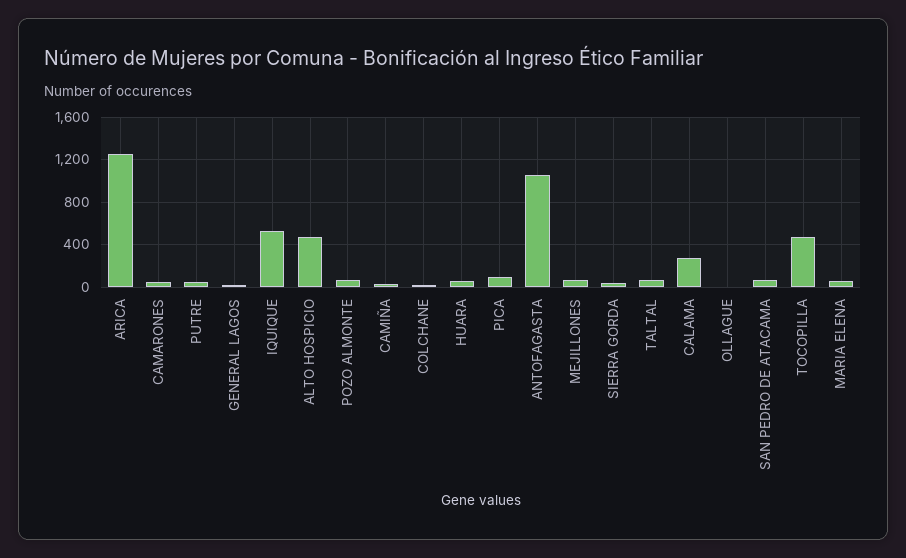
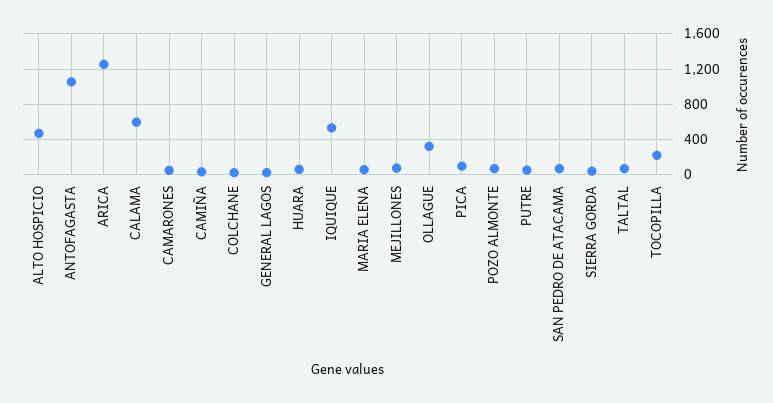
CALAMA: 300 -> 600
OLLAGUE: 0 -> 300
TOCOPILLA: 500 -> 200

